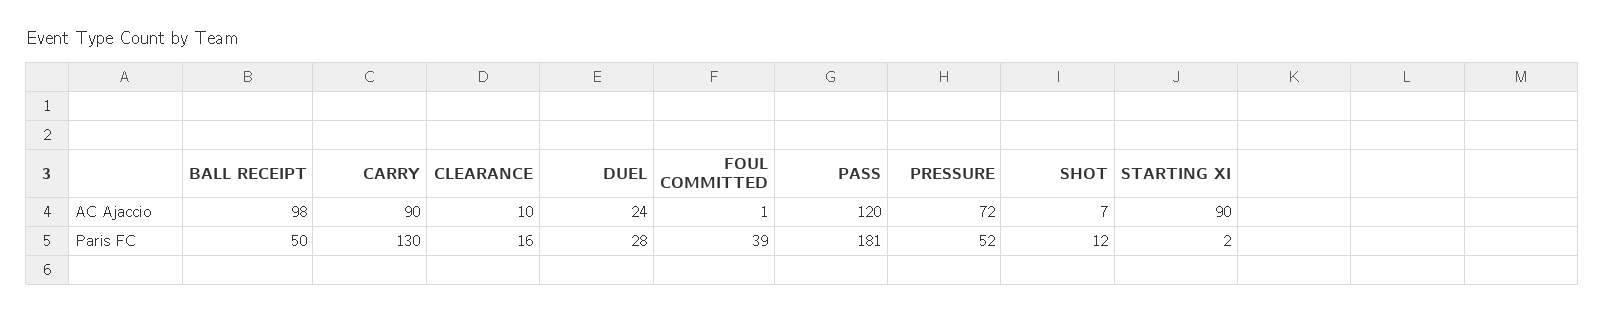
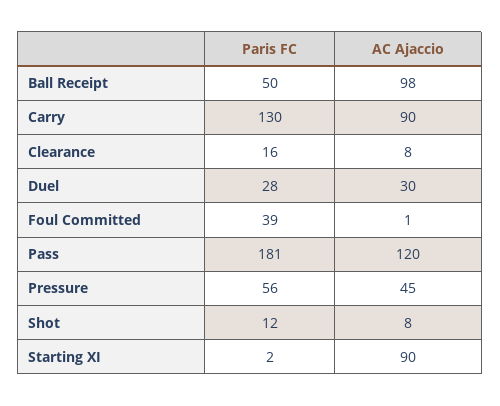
CLEARANCE, AC Ajaccio: 10 -> 8
DUEL, AC Ajaccio: 24 -> 30
PRESSURE, AC Ajaccio: 72 -> 45
SHOT, AC Ajaccio: 7 -> 8
PRESSURE, Paris FC: 52 -> 56

